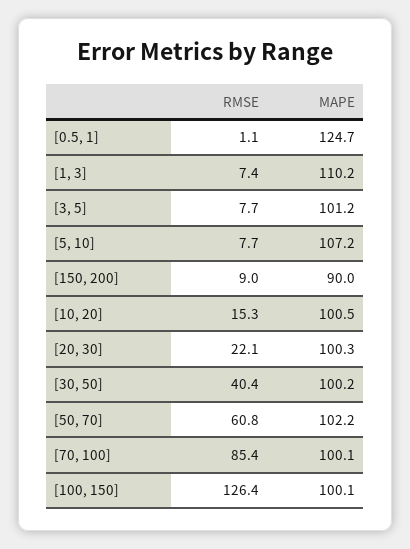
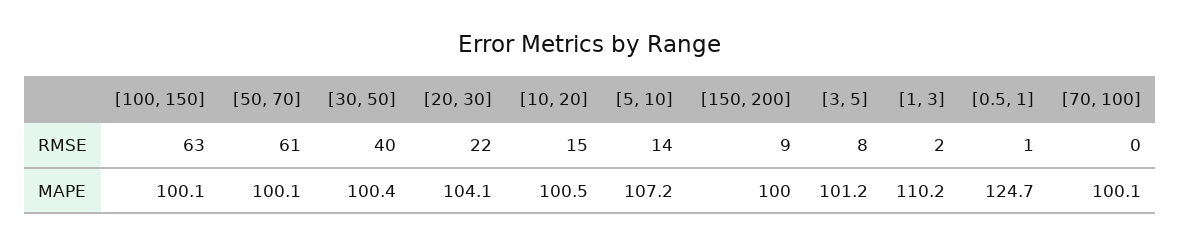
RMSE, [1, 3]: 7.4 -> 2
RMSE, [5, 10]: 7.7 -> 14
MAPE, [150, 200]: 90 -> 100
MAPE, [20, 30]: 100.3 -> 104.1
MAPE, [30, 50]: 100.2 -> 100.4
MAPE, [50, 70]: 102.2 -> 100.1
RMSE, [70, 100]: 85.4 -> 0
RMSE, [100, 150]: 126.4 -> 63

